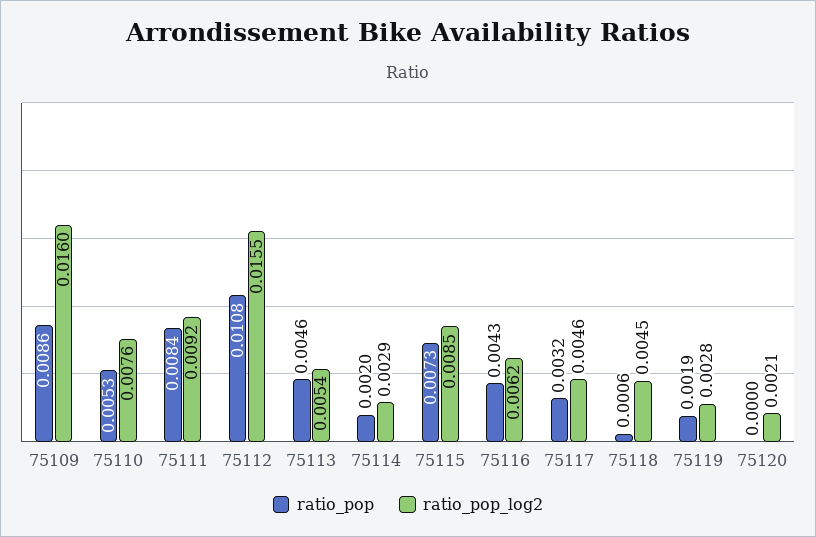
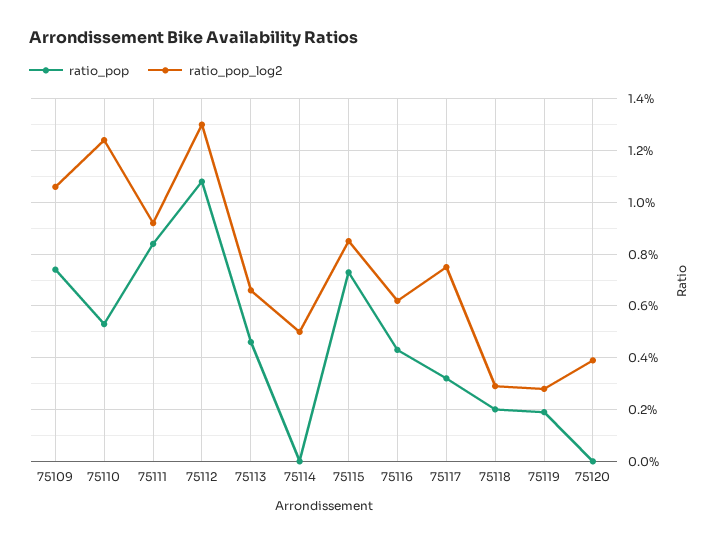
ratio_pop, 75109: 0.0086 -> 0.0075
ratio_pop_log2, 75109: 0.016 -> 0.0105
ratio_pop_log2, 75110: 0.0076 -> 0.0125
ratio_pop_log2, 75112: 0.0155 -> 0.013
ratio_pop_log2, 75113: 0.0054 -> 0.0065
ratio_pop, 75114: 0.002 -> 0
ratio_pop_log2, 75114: 0.0029 -> 0.005
ratio_pop_log2, 75117: 0.0046 -> 0.0075
ratio_pop, 75118: 0.0006 -> 0.002
ratio_pop_log2, 75118: 0.0045 -> 0.003
ratio_pop_log2, 75120: 0.0021 -> 0.004

